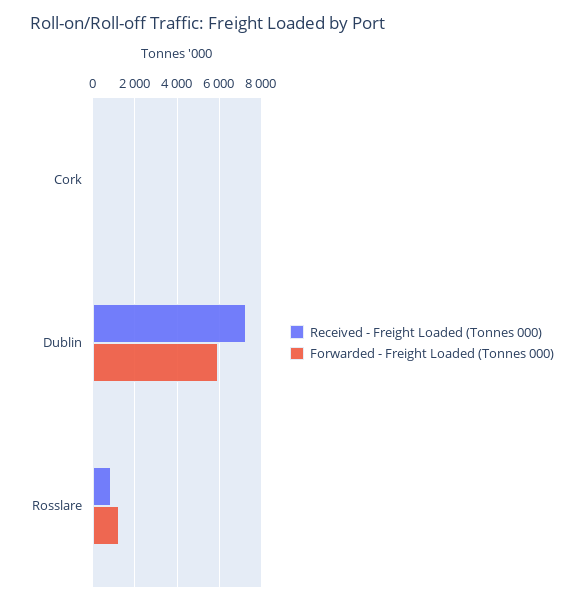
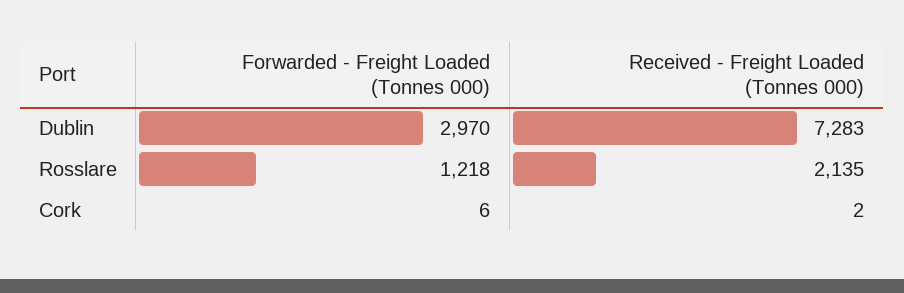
Forwarded - Freight Loaded (Tonnes 000), Dublin: 6000 -> 2970
Received - Freight Loaded (Tonnes 000), Rosslare: 1000 -> 2135

